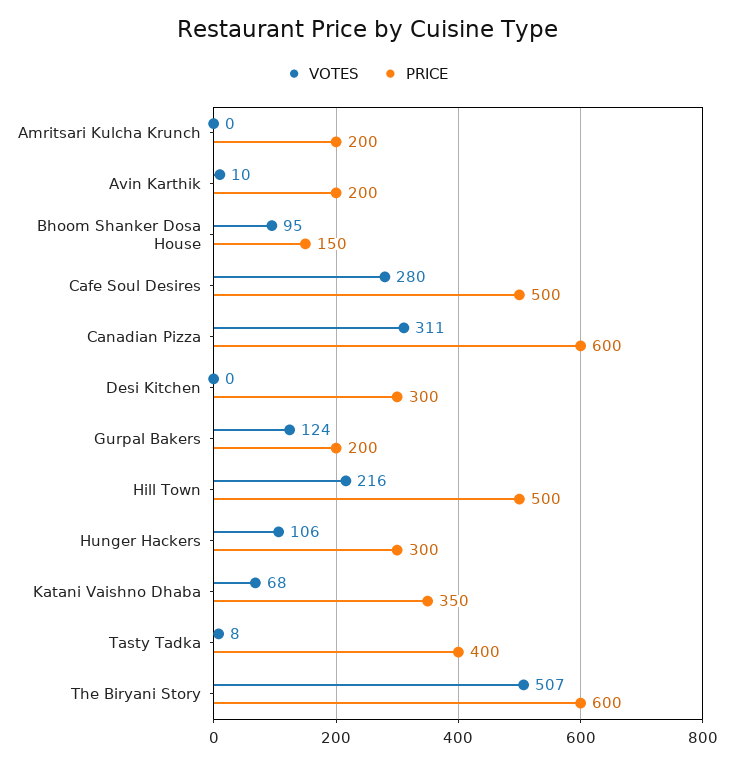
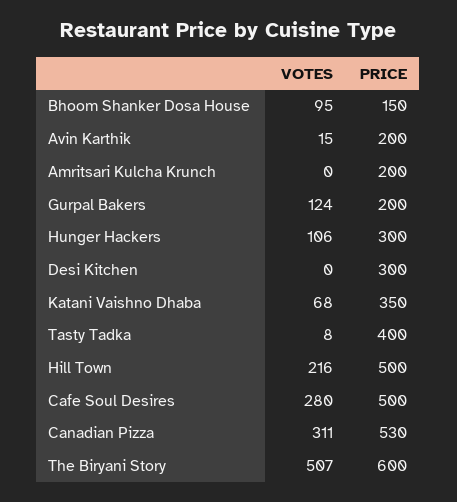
VOTES, Avin Karthik: 10 -> 15
PRICE, Canadian Pizza: 600 -> 530

